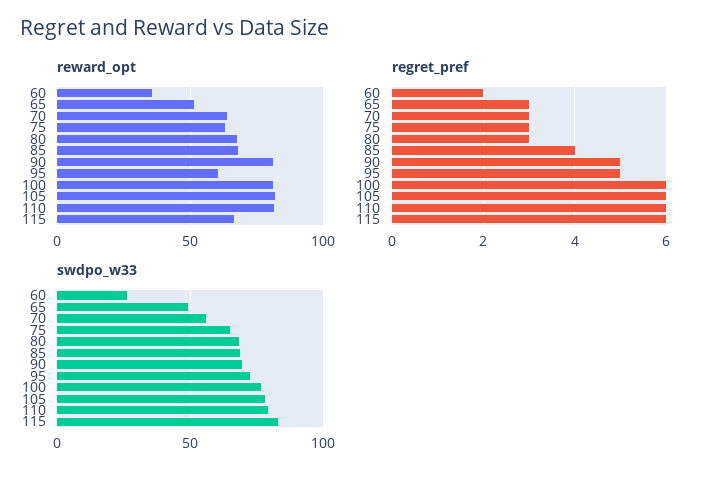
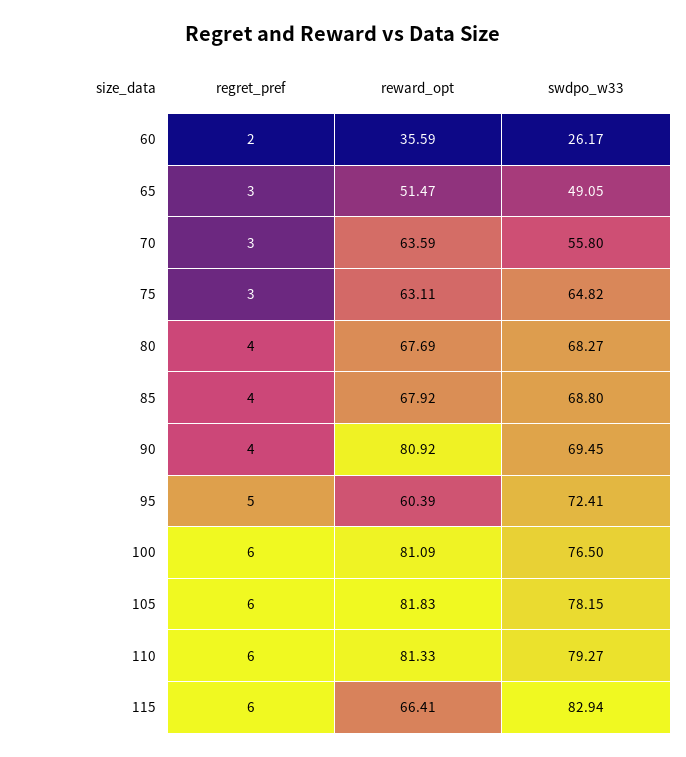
regret_pref, 80: 3 -> 4
regret_pref, 90: 5 -> 4

